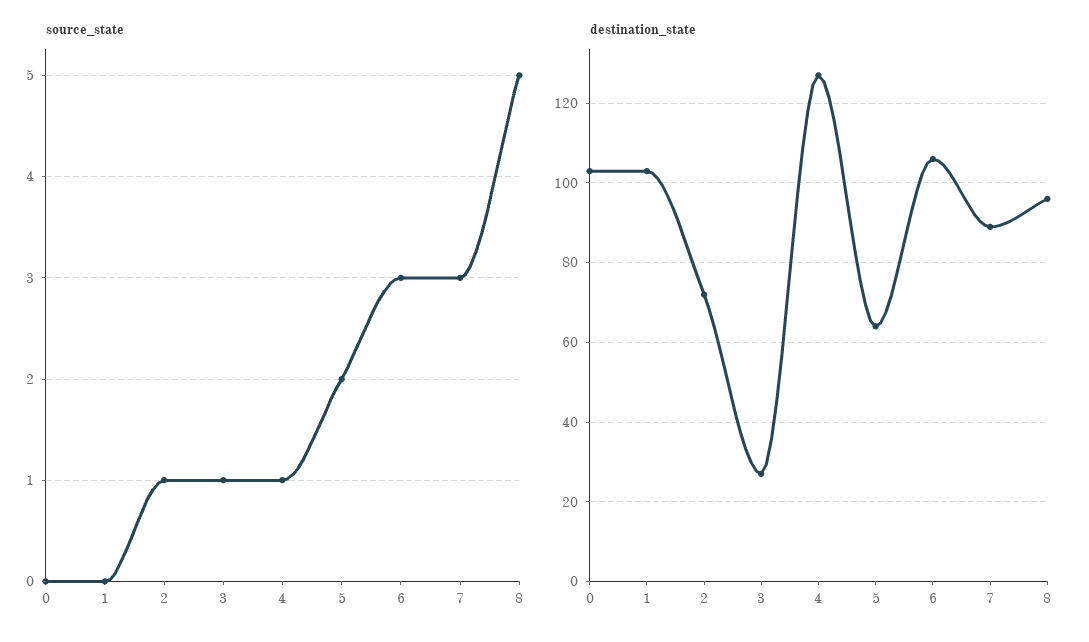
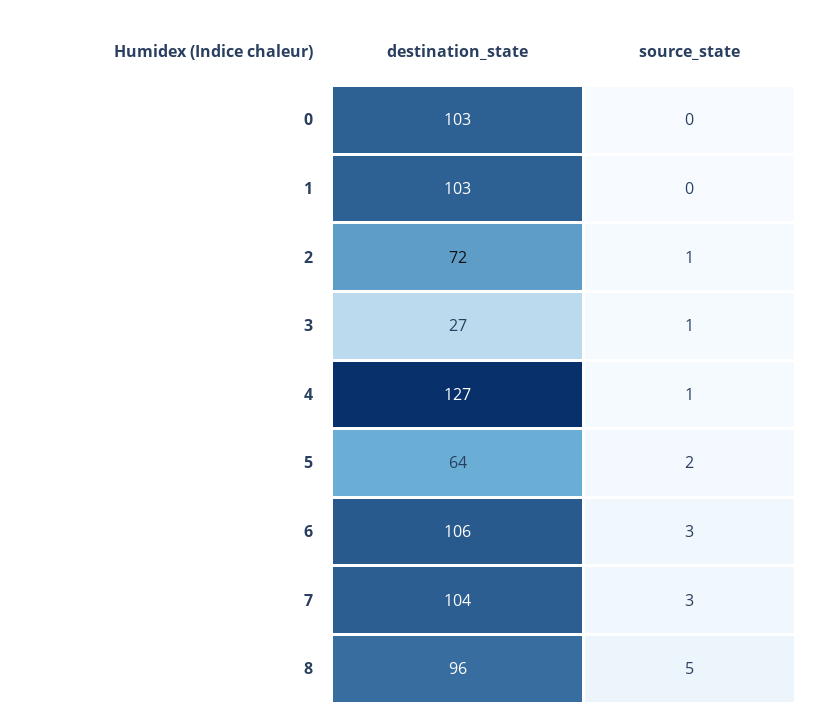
destination_state, 7: 90 -> 104

